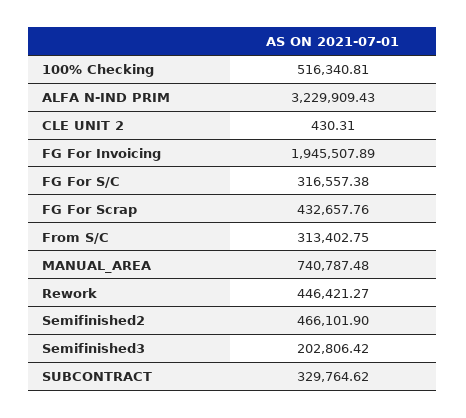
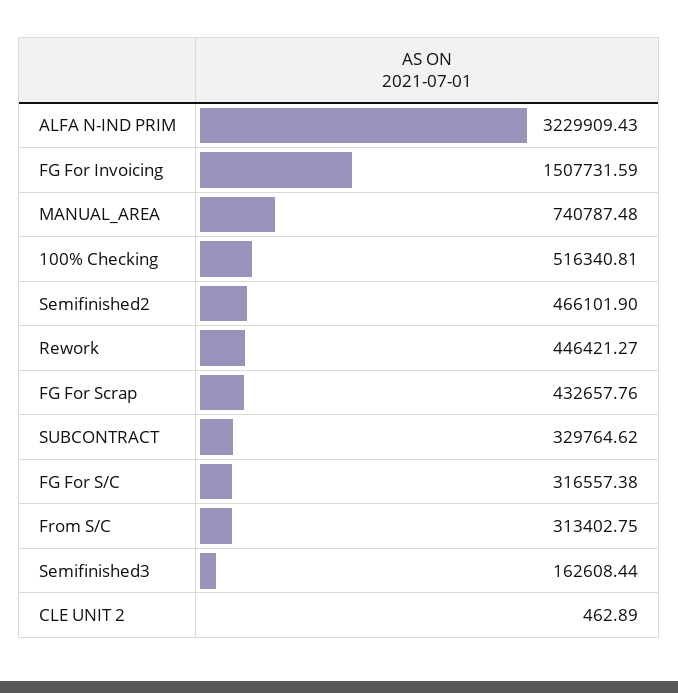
CLE UNIT 2: 430.31 -> 462.89
FG For Invoicing: 1945507.89 -> 1507731.59
Semifinished3: 202806.42 -> 162608.44

